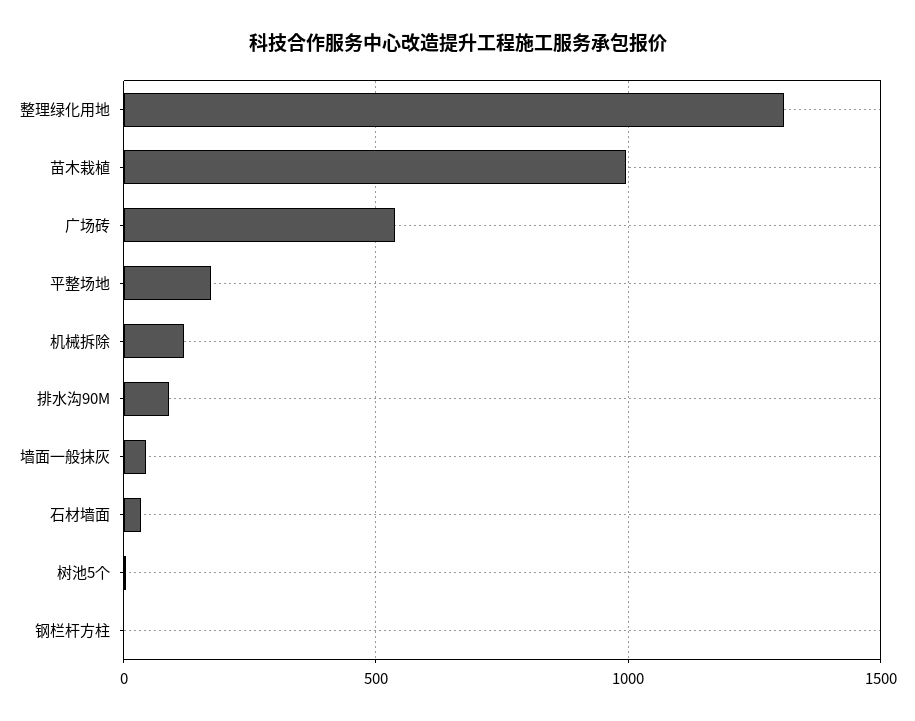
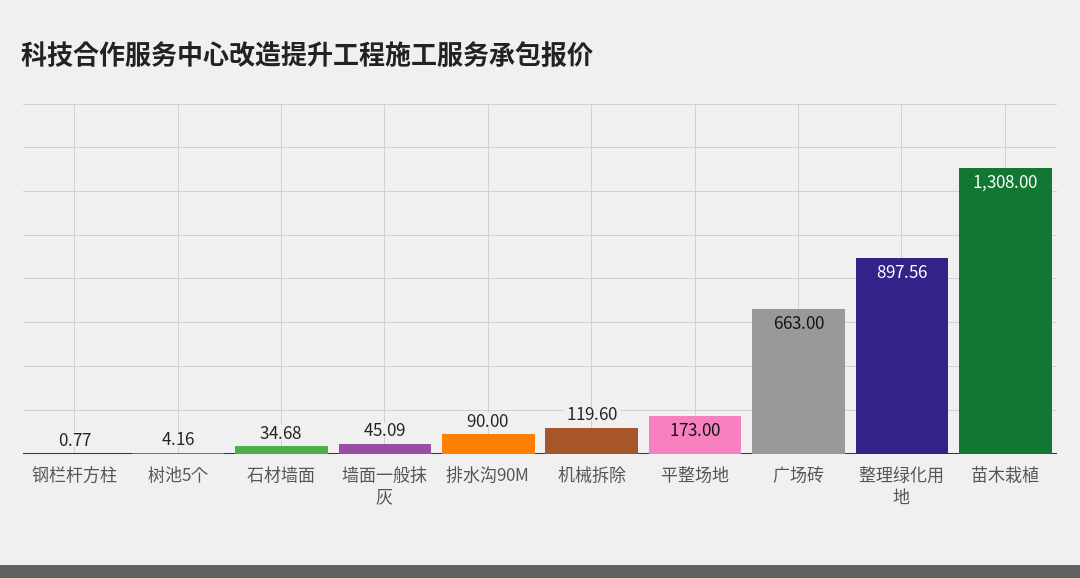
整理绿化用地: 1300 -> 897.56
苗木栽植: 1000 -> 1308
广场砖: 550 -> 663

